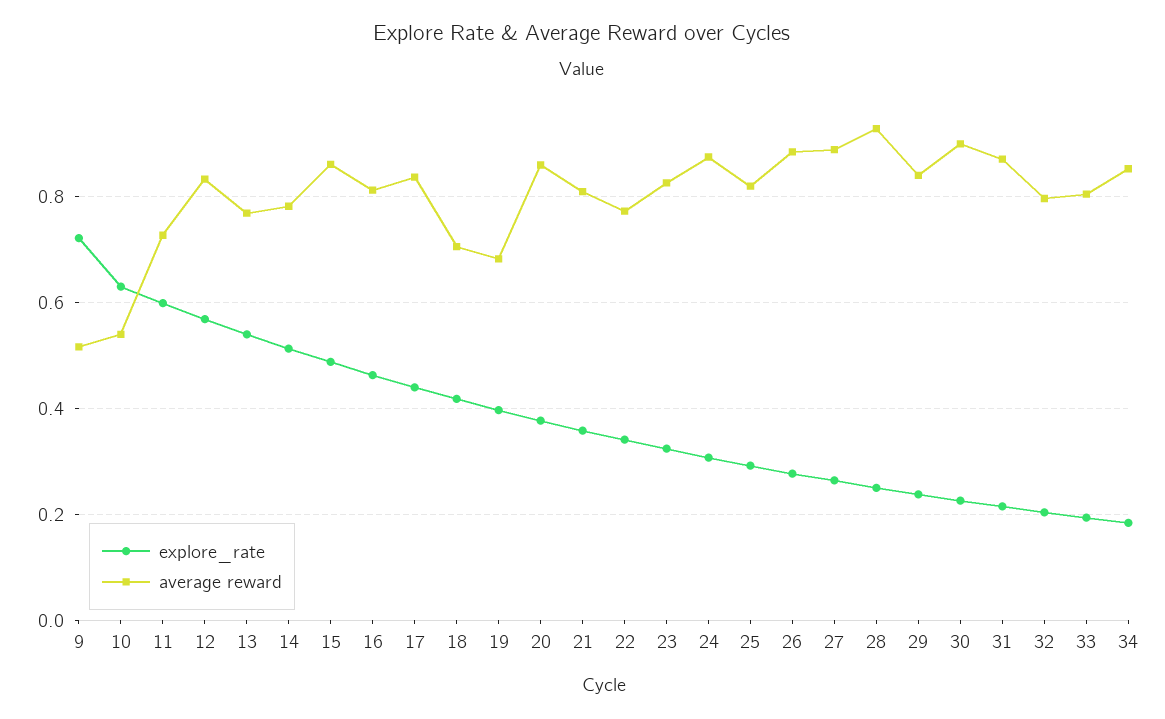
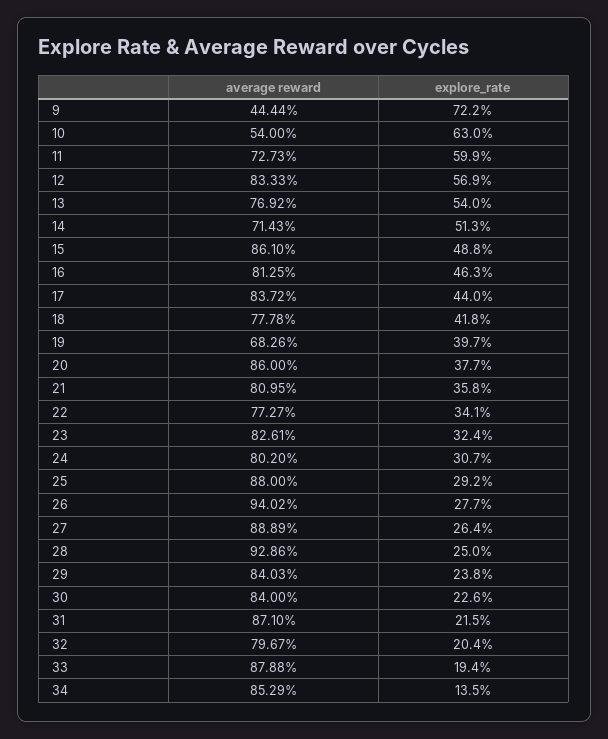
average reward, 9: 0.52 -> 0.4444
average reward, 14: 0.78 -> 0.7143
average reward, 18: 0.7 -> 0.7778
average reward, 24: 0.88 -> 0.802
average reward, 25: 0.82 -> 0.88
average reward, 26: 0.88 -> 0.9402
average reward, 30: 0.9 -> 0.84
average reward, 33: 0.8 -> 0.8788
explore_rate, 34: 0.18 -> 0.135

